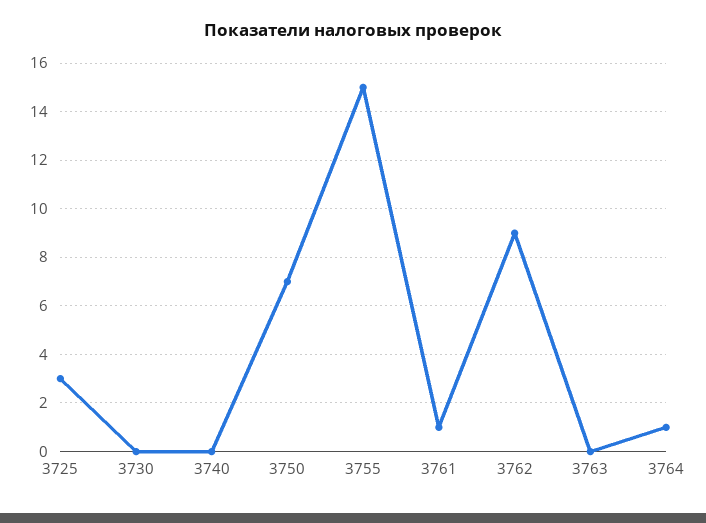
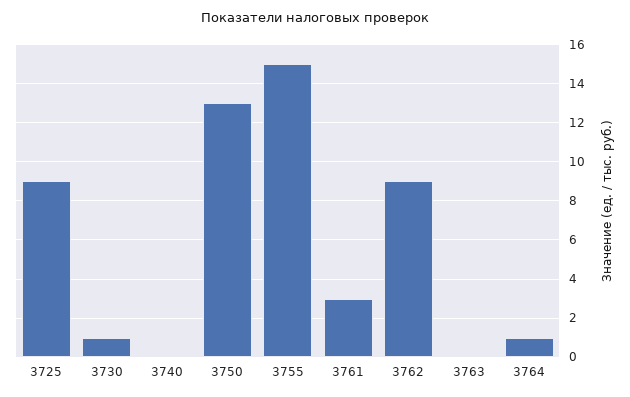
3725: 3 -> 9
3730: 0 -> 1
3750: 7 -> 13
3761: 1 -> 3

